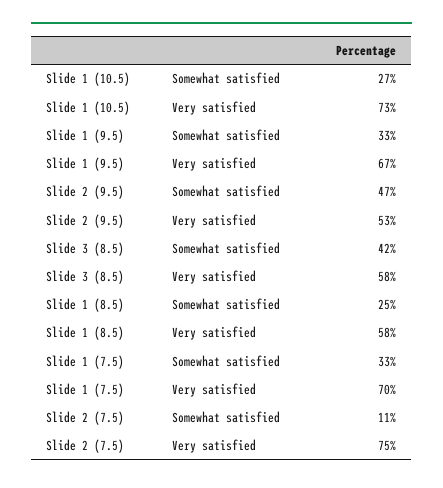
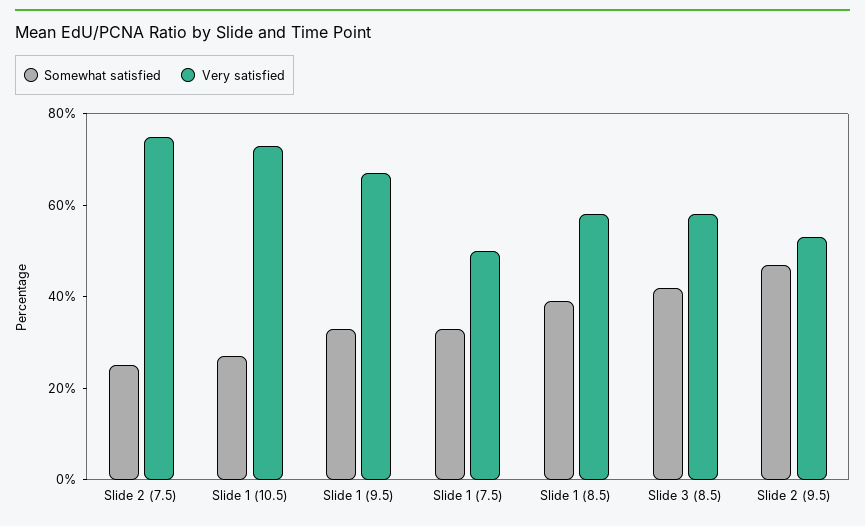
Somewhat satisfied, Slide 1 (8.5): 25 -> 40
Very satisfied, Slide 1 (7.5): 70 -> 50
Somewhat satisfied, Slide 2 (7.5): 11 -> 25

